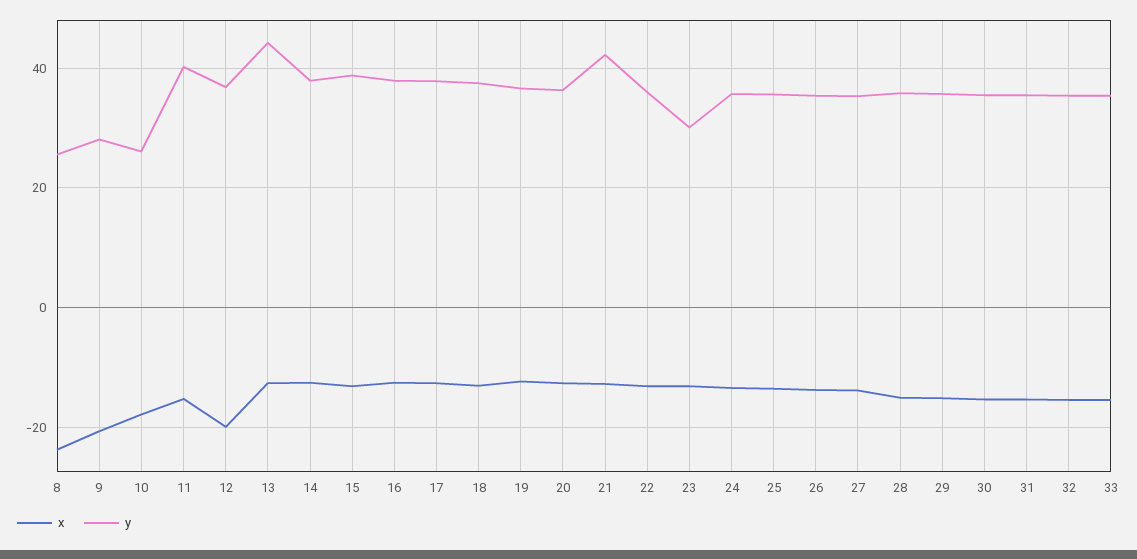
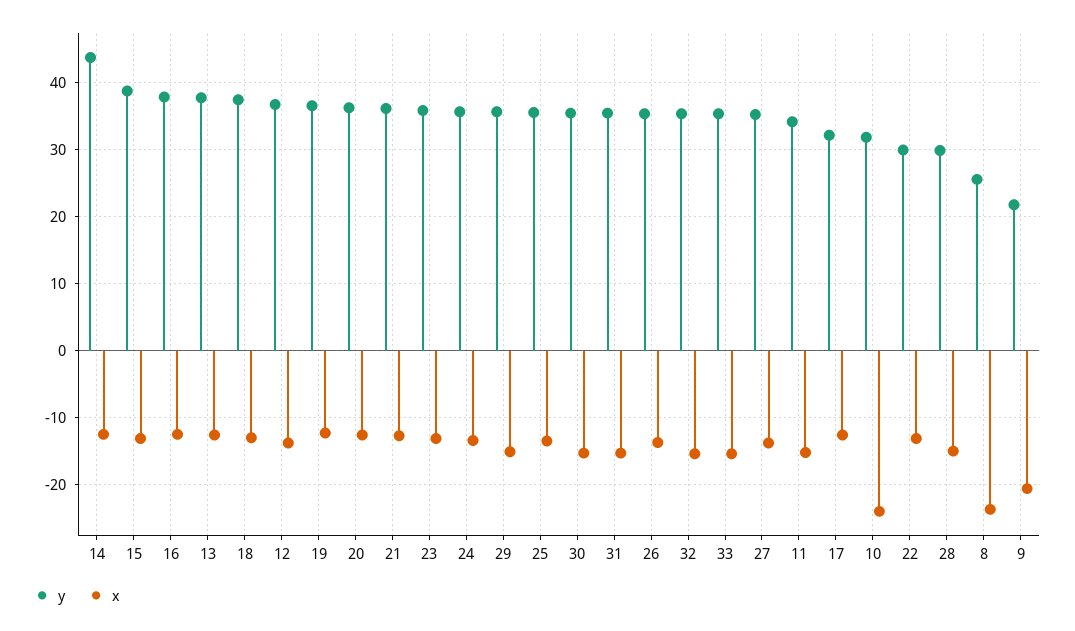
y, 9: 28 -> 22
x, 10: -18 -> -24
y, 10: 26 -> 32
y, 11: 40 -> 34
x, 12: -20 -> -14
y, 13: 44 -> 38
y, 14: 38 -> 44
y, 17: 38 -> 32
y, 21: 42 -> 36
y, 22: 36 -> 30
y, 23: 30 -> 36
y, 28: 36 -> 30

